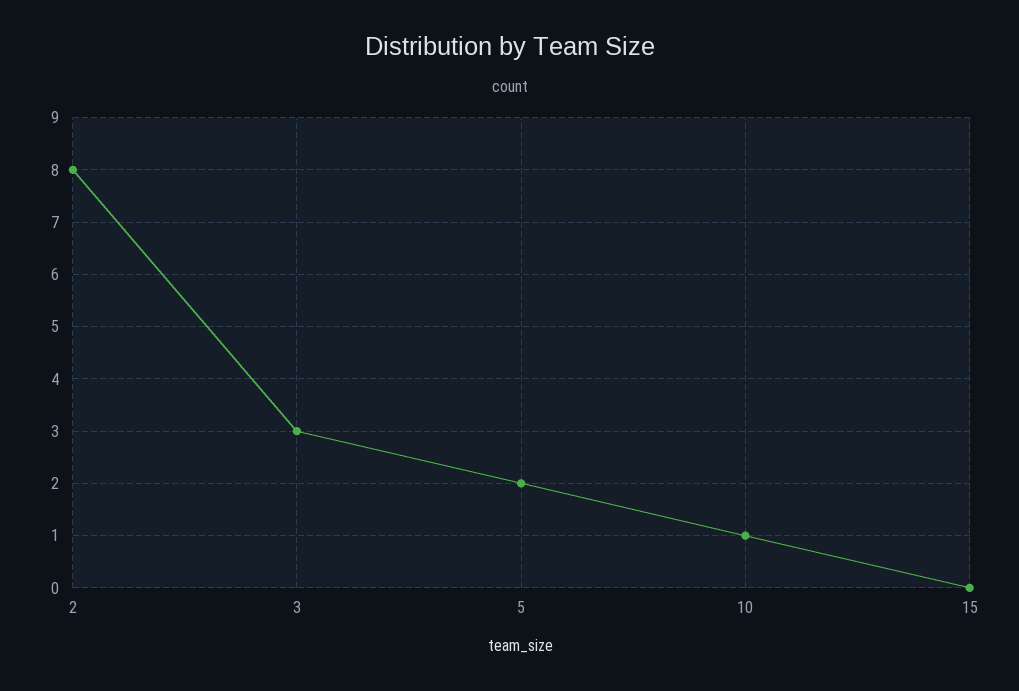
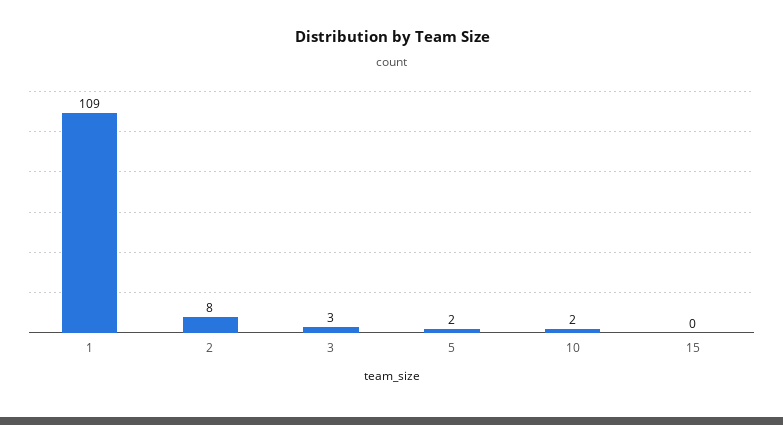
10: 1 -> 2
1: none -> 109

